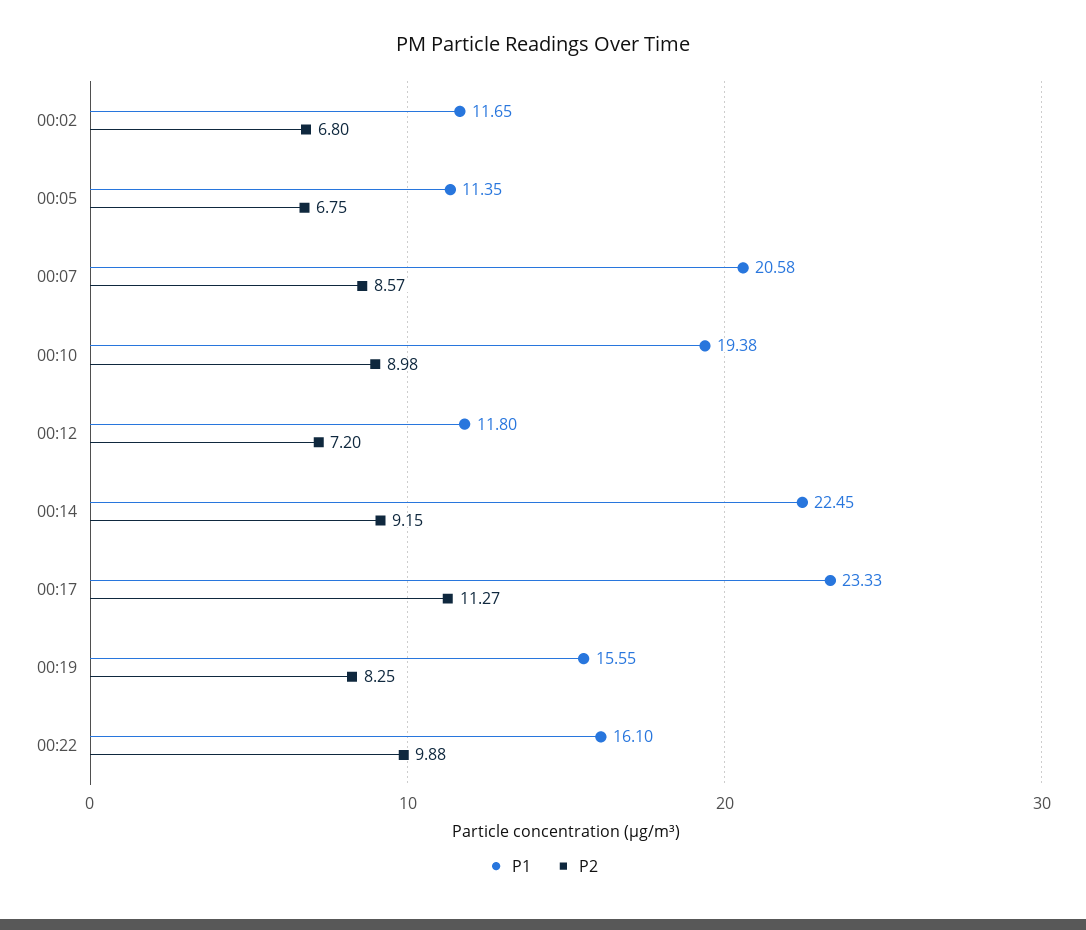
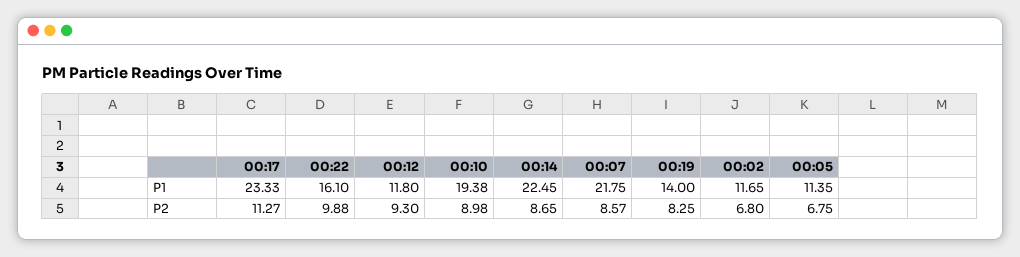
P1, 00:07: 20.58 -> 21.75
P2, 00:12: 7.2 -> 9.3
P2, 00:14: 9.15 -> 8.65
P1, 00:19: 15.55 -> 14

